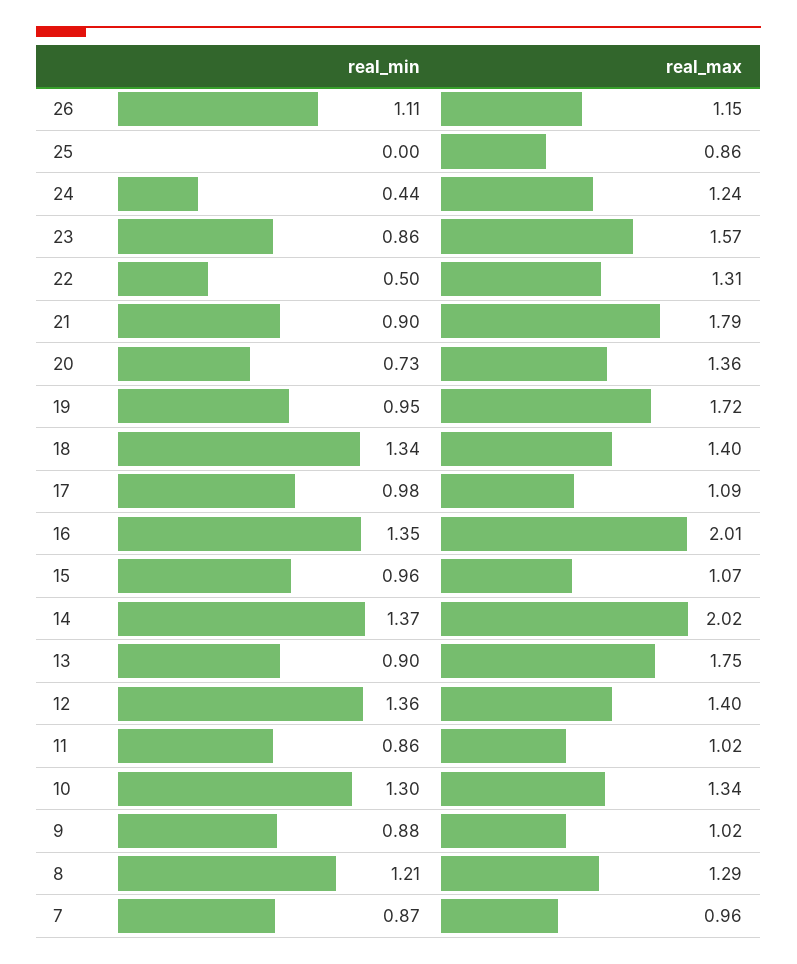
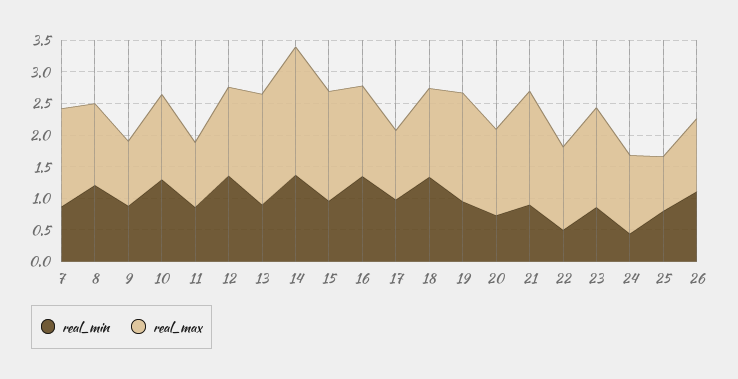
real_min, 25: 0 -> 0.75
real_max, 16: 2.01 -> 1.5
real_max, 15: 1.07 -> 1.75
real_max, 7: 0.96 -> 1.5

